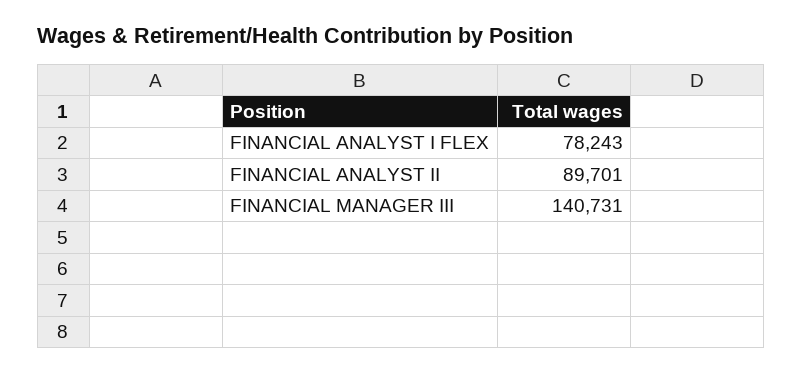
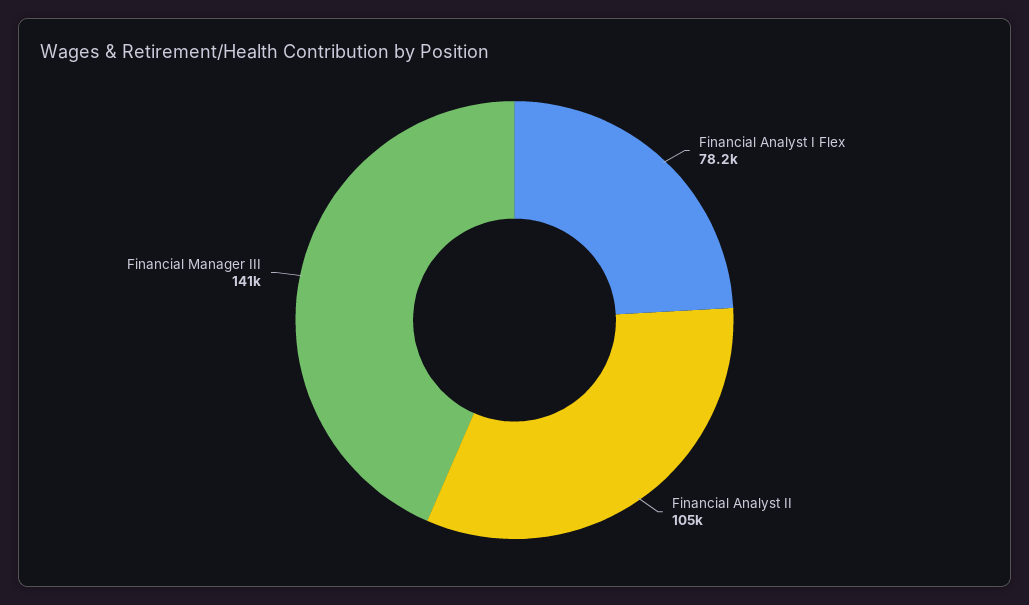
FINANCIAL ANALYST II: 89701 -> 105000

